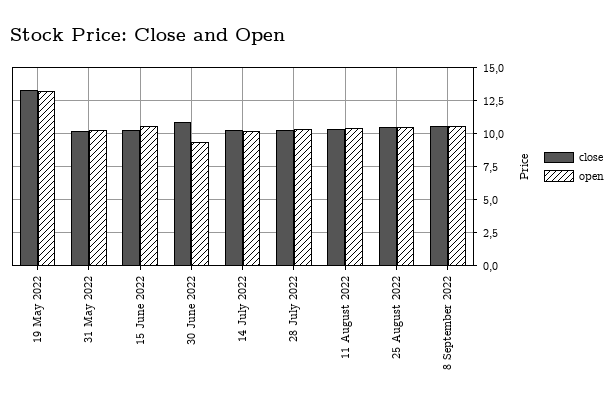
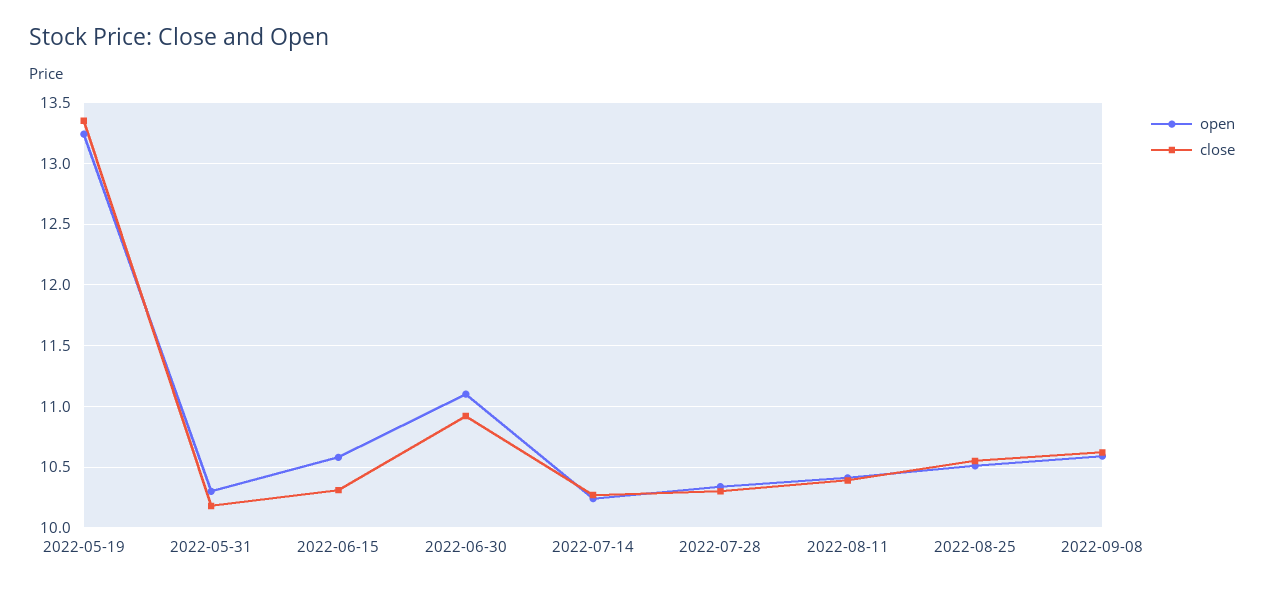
open, 30 June 2022: 9.5 -> 11.1

